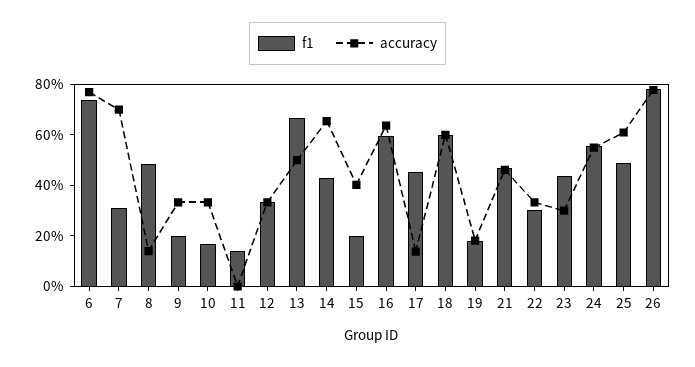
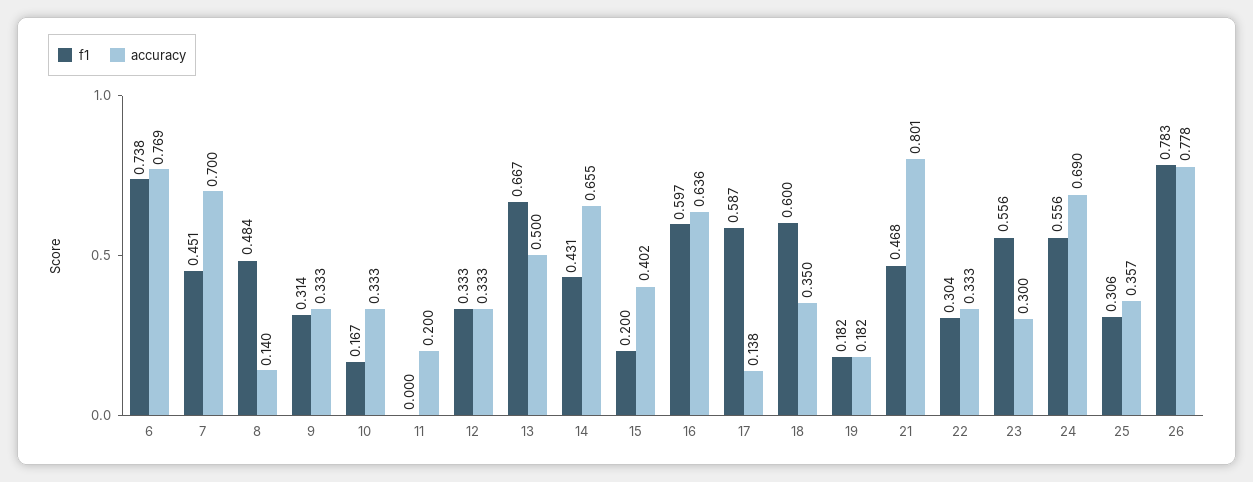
f1, 7: 0.3 -> 0.451
f1, 9: 0.2 -> 0.314
f1, 11: 0.15 -> 0
accuracy, 11: 0 -> 0.2
f1, 17: 0.45 -> 0.587
accuracy, 18: 0.6 -> 0.35
accuracy, 21: 0.45 -> 0.801
f1, 23: 0.45 -> 0.556
accuracy, 24: 0.55 -> 0.69
f1, 25: 0.5 -> 0.306
accuracy, 25: 0.6 -> 0.357

